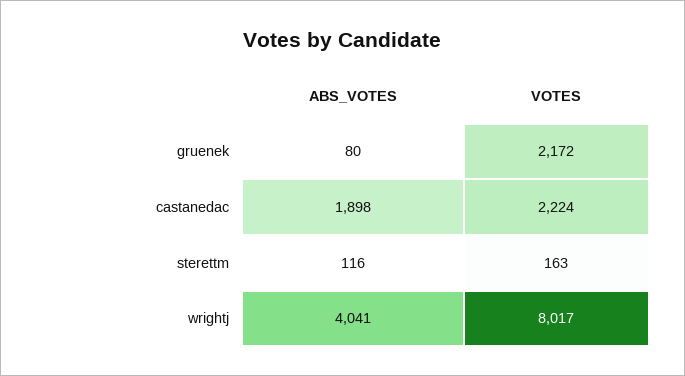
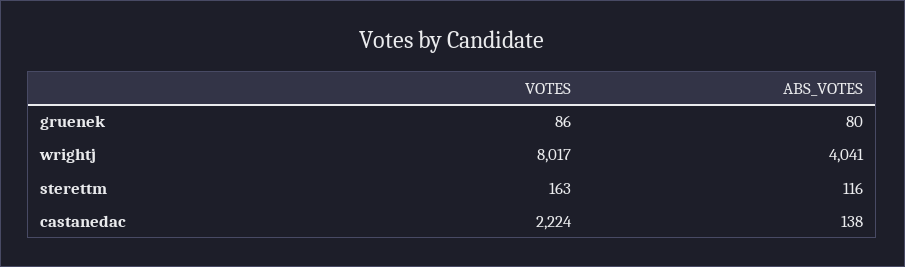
VOTES, gruenek: 2172 -> 86
ABS_VOTES, castanedac: 1898 -> 138

